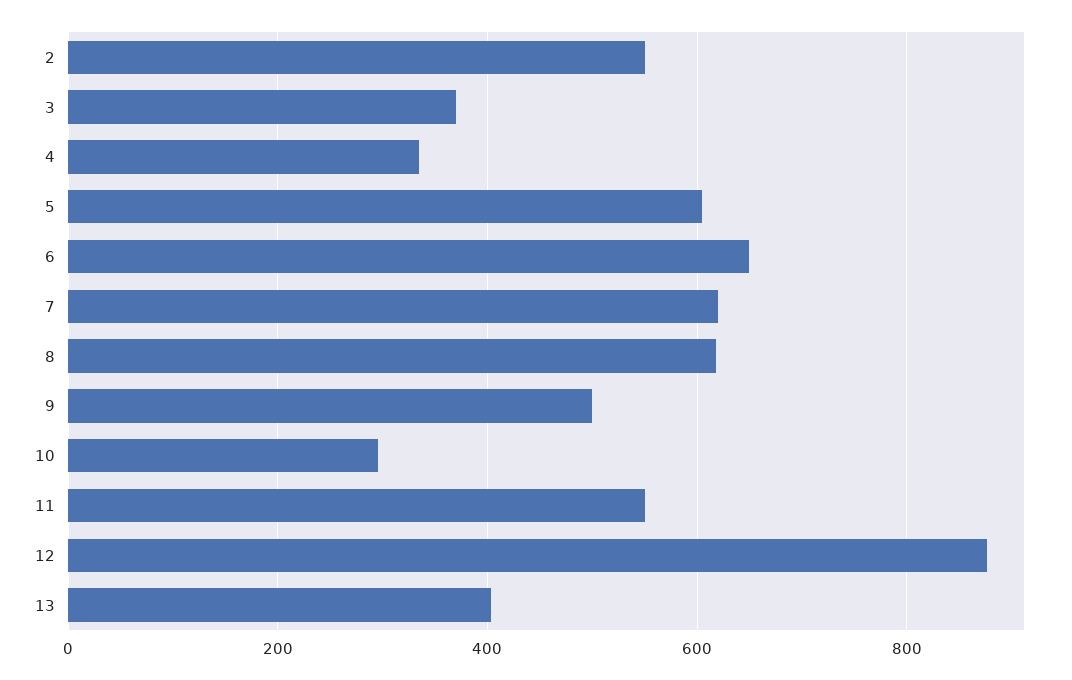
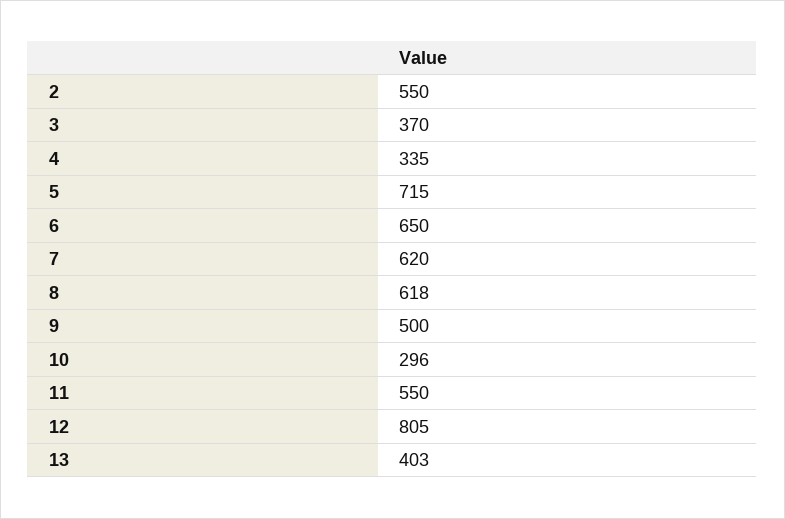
5: 600 -> 715
12: 880 -> 805

